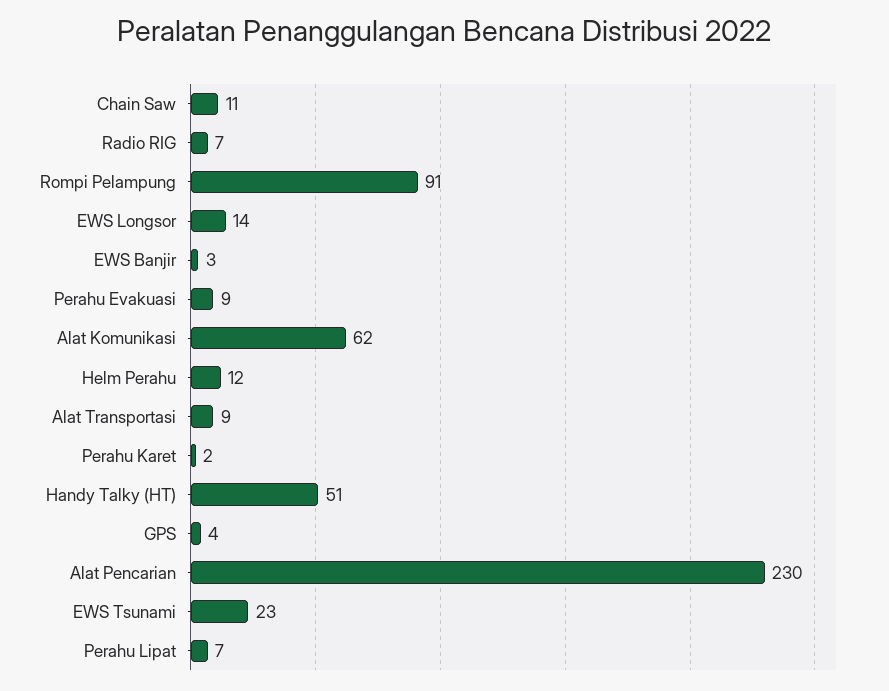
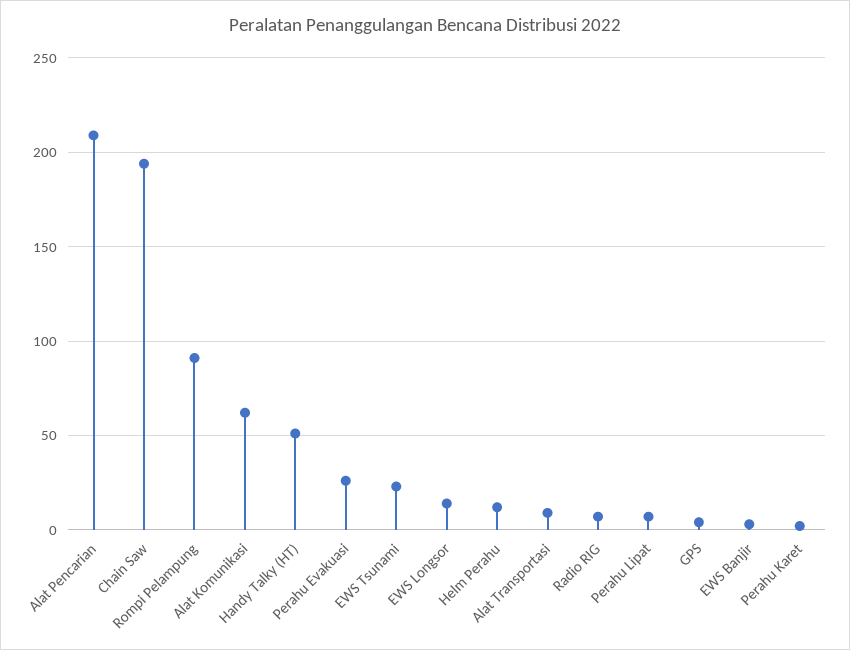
Chain Saw: 11 -> 195
Perahu Evakuasi: 9 -> 25
Alat Pencarian: 230 -> 210

